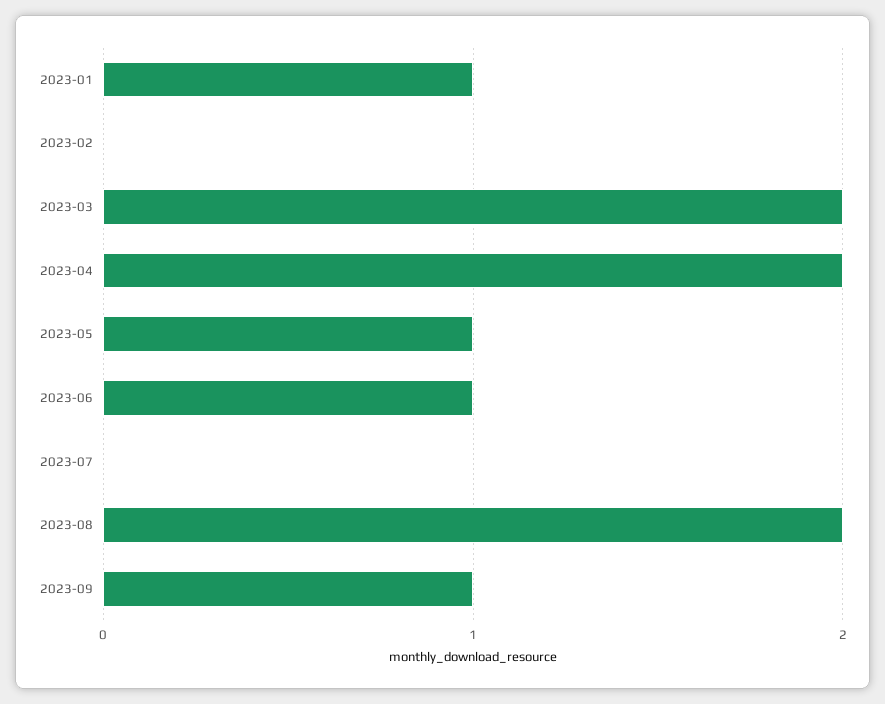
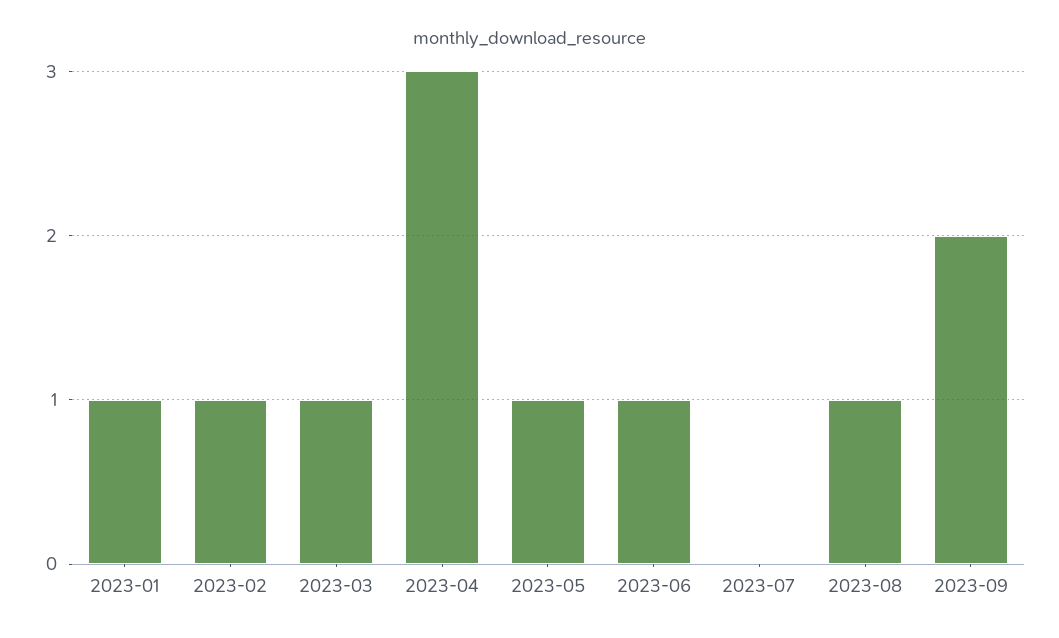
2023-02: 0 -> 1
2023-03: 2 -> 1
2023-04: 2 -> 3
2023-08: 2 -> 1
2023-09: 1 -> 2

